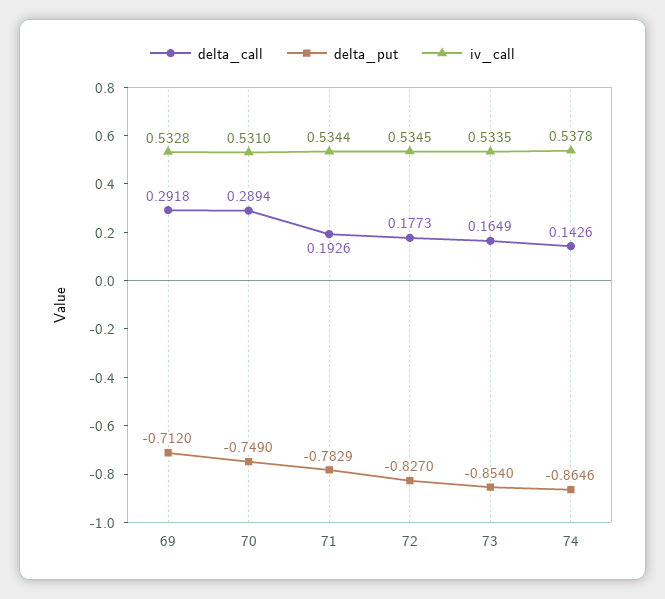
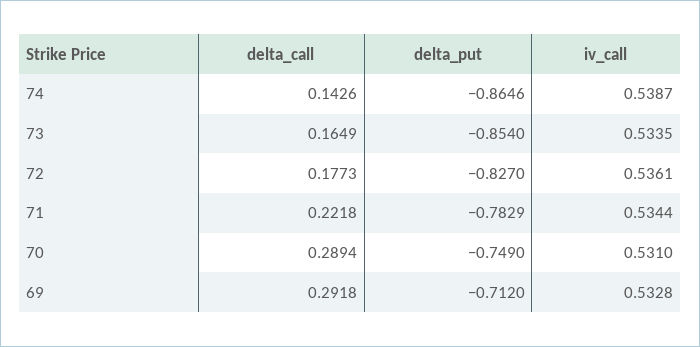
delta_call, 71: 0.1926 -> 0.2218
iv_call, 72: 0.5345 -> 0.5361
iv_call, 74: 0.5378 -> 0.5387

